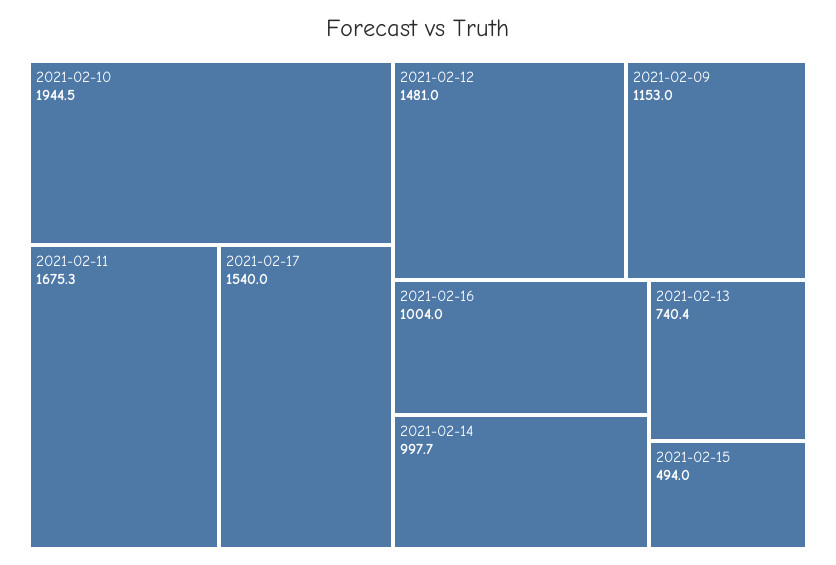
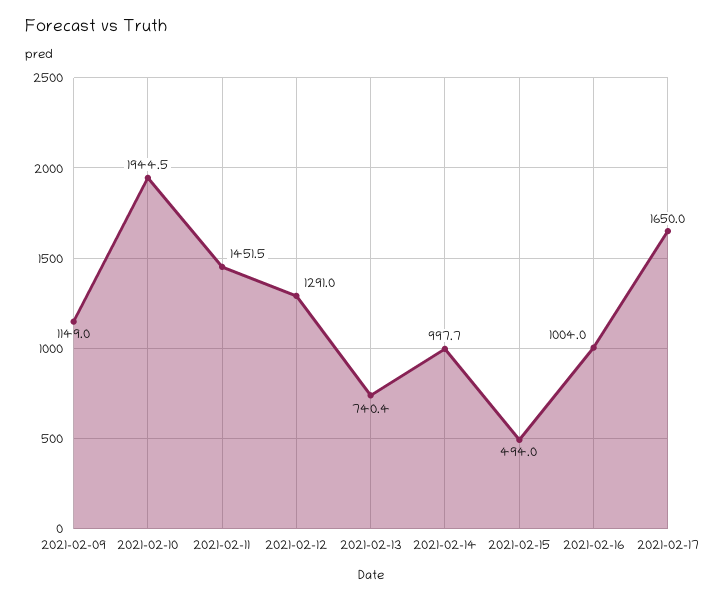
2021-02-11: 1675.3 -> 1451.5
2021-02-17: 1540 -> 1650
2021-02-12: 1481 -> 1291
2021-02-09: 1153 -> 1149

